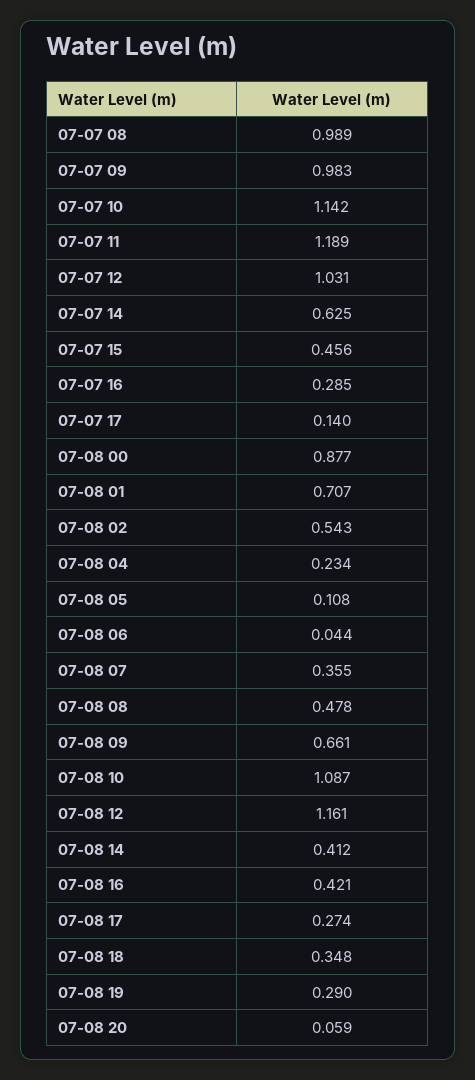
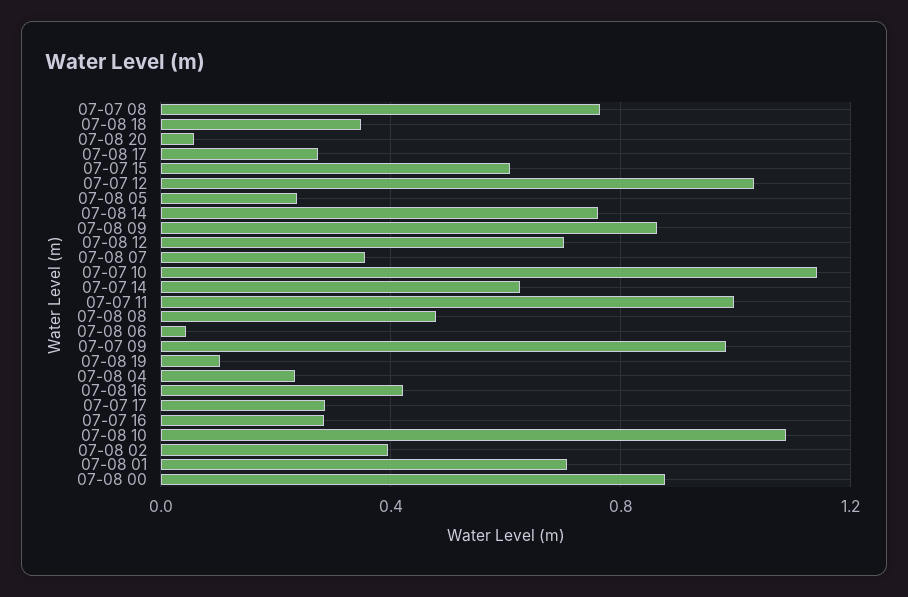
07-07 08: 0.989 -> 0.75
07-07 11: 1.189 -> 1
07-07 15: 0.456 -> 0.6
07-07 17: 0.14 -> 0.3
07-08 02: 0.543 -> 0.4
07-08 05: 0.108 -> 0.25
07-08 09: 0.661 -> 0.85
07-08 12: 1.161 -> 0.7
07-08 14: 0.412 -> 0.75
07-08 19: 0.29 -> 0.1

